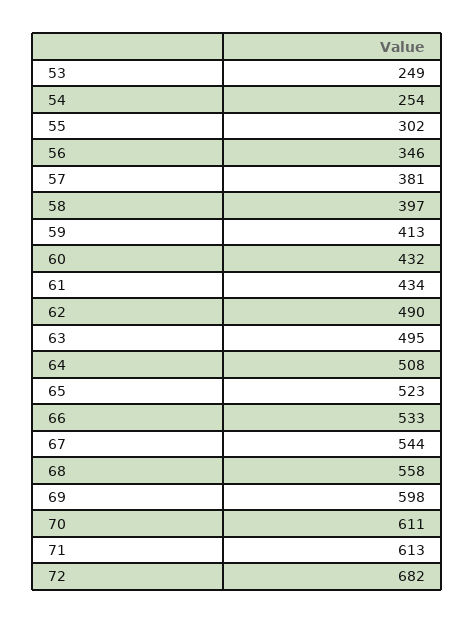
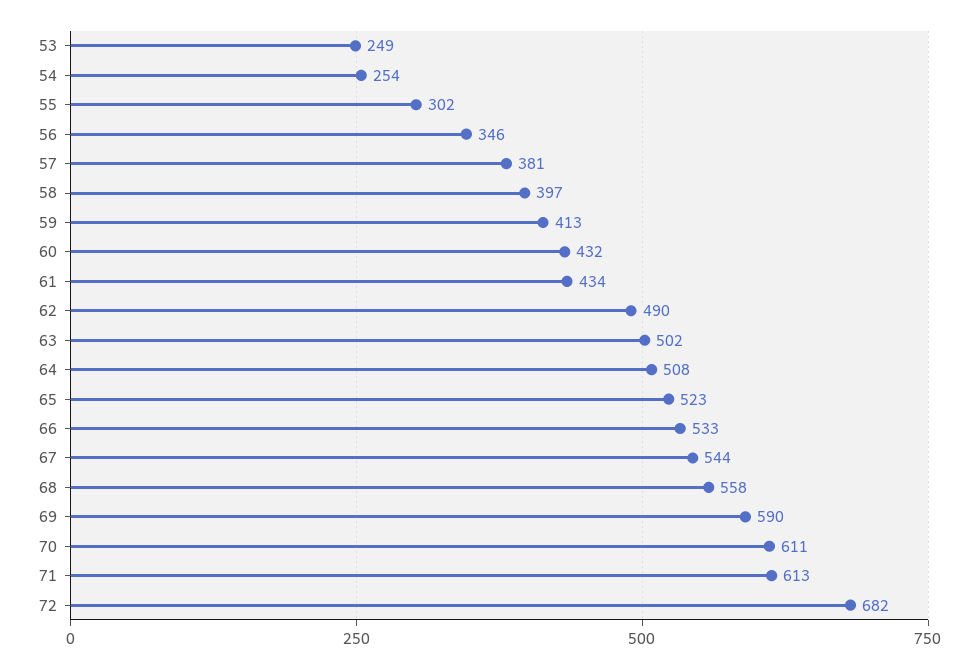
63: 495 -> 502
69: 598 -> 590

